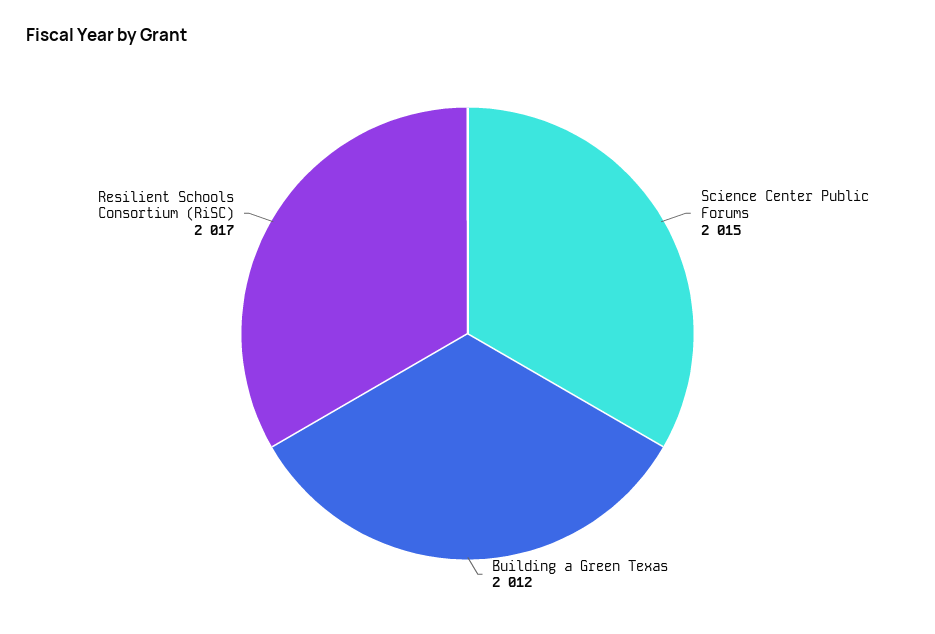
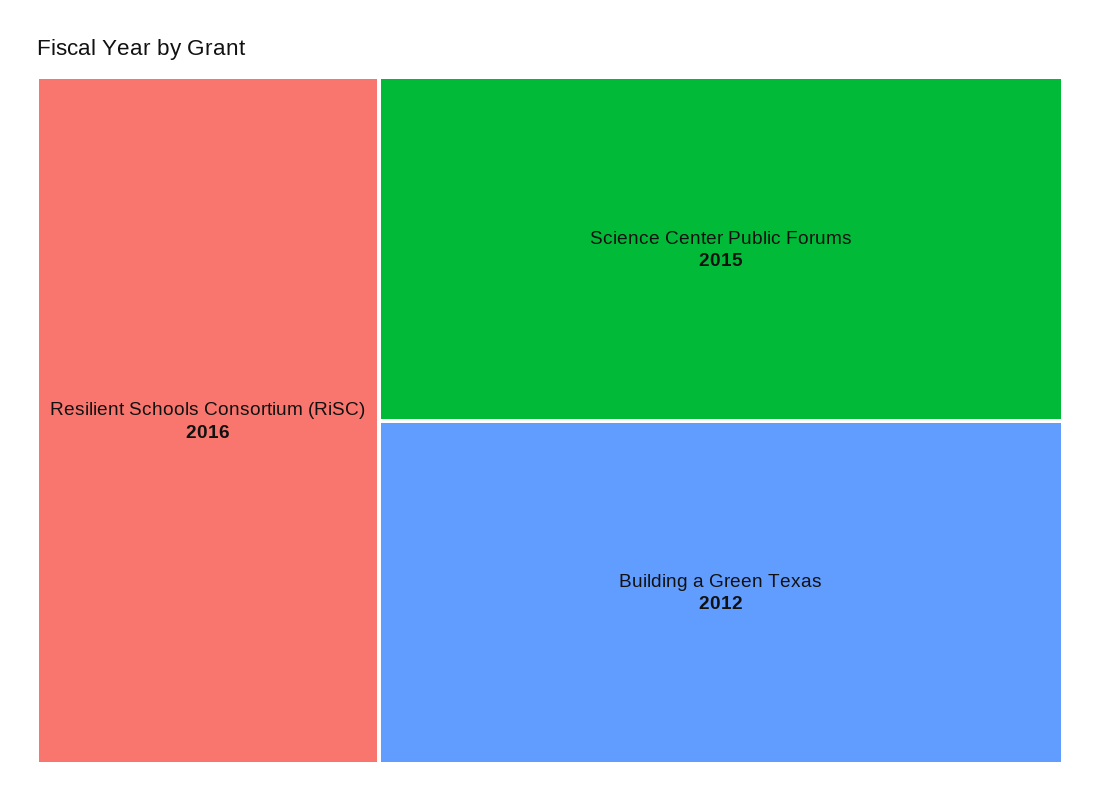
Resilient Schools Consortium (RiSC): 2017 -> 2016

